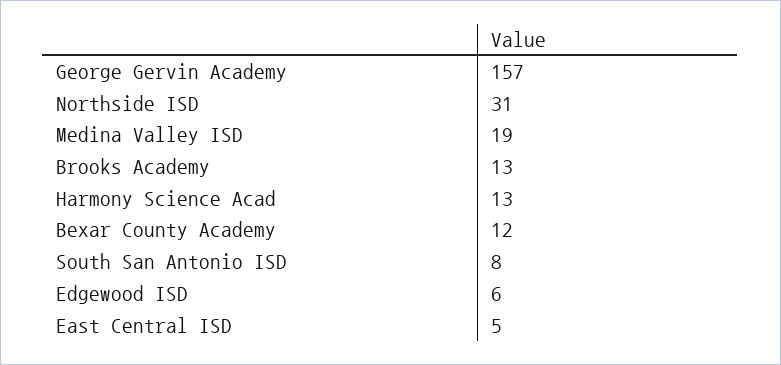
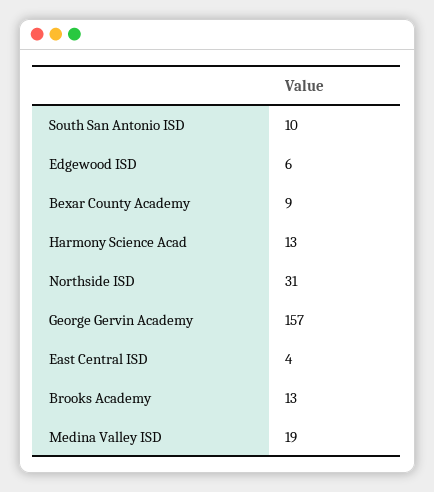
Bexar County Academy: 12 -> 9
South San Antonio ISD: 8 -> 10
East Central ISD: 5 -> 4

